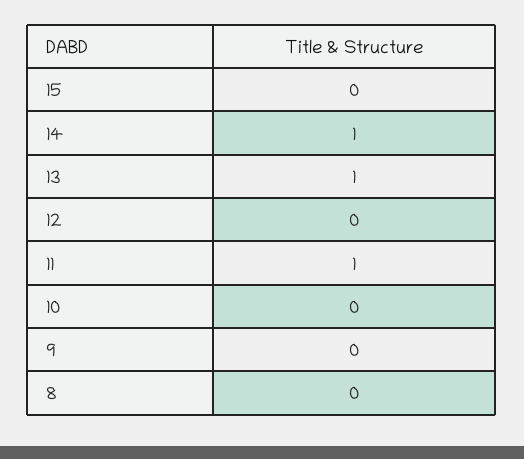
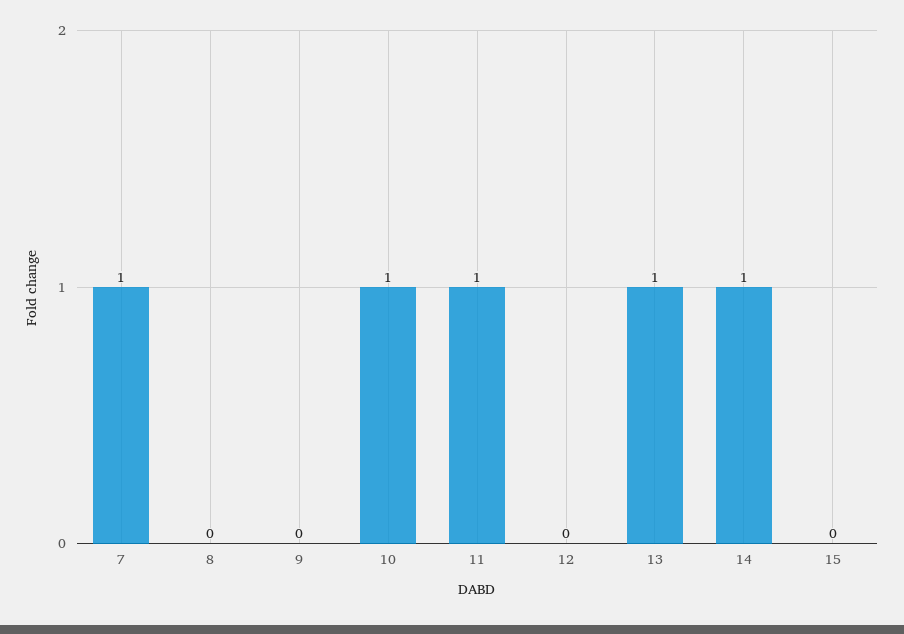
10: 0 -> 1
7: none -> 1

